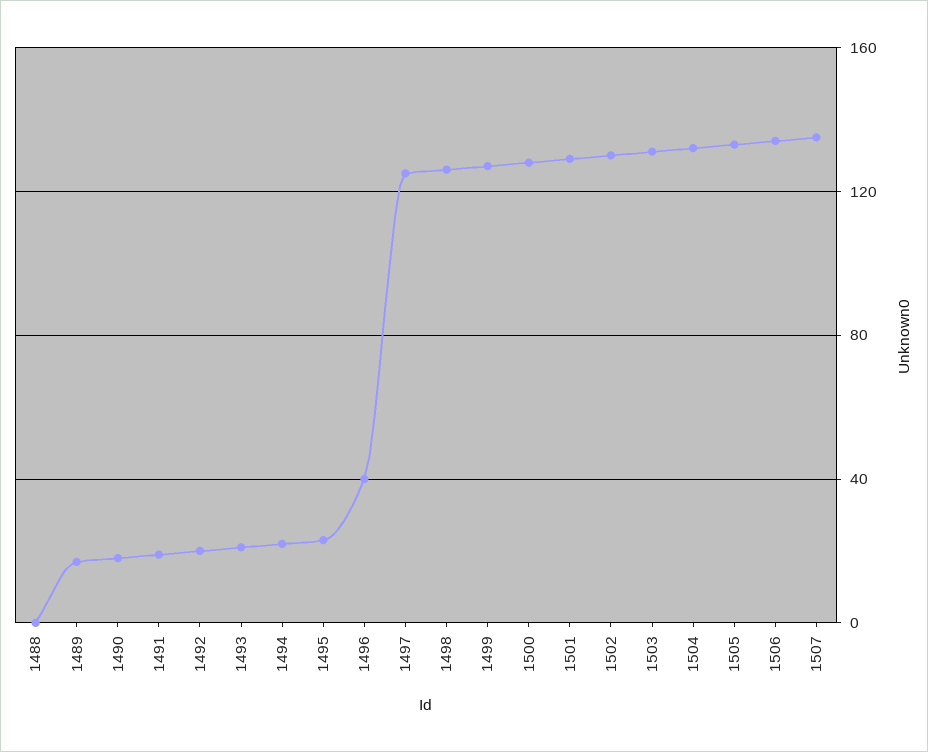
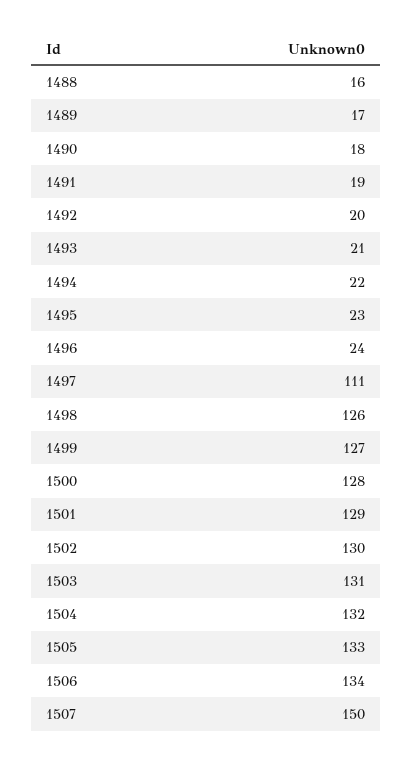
1488: 0 -> 16
1496: 40 -> 24
1497: 125 -> 111
1507: 135 -> 150

